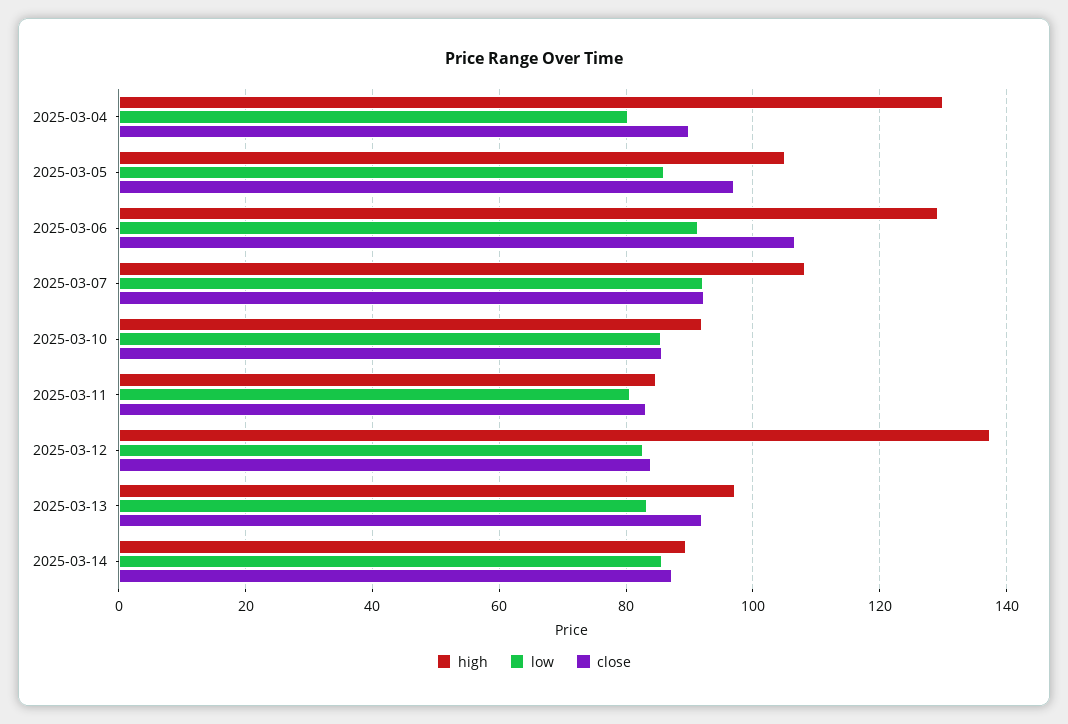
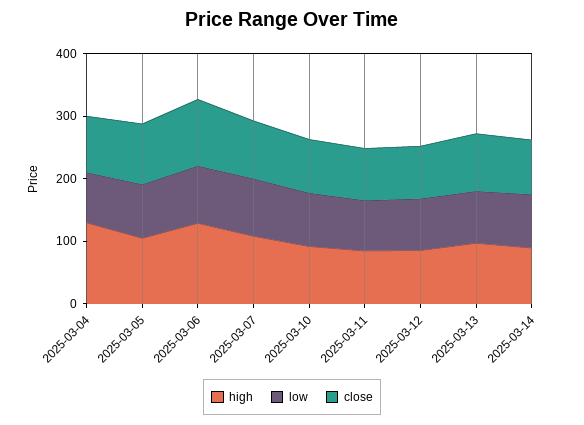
high, 2025-03-12: 138 -> 80

